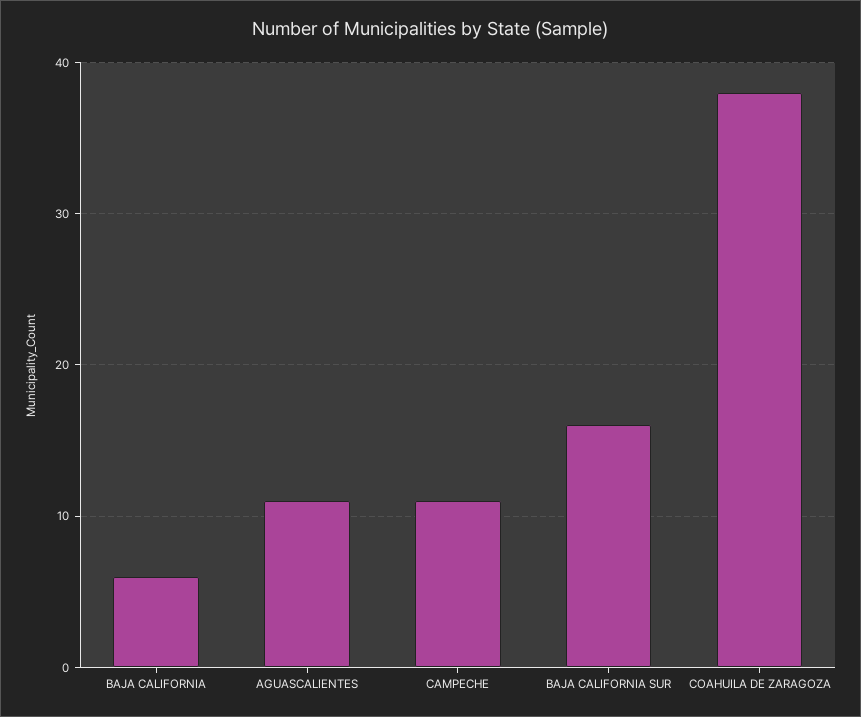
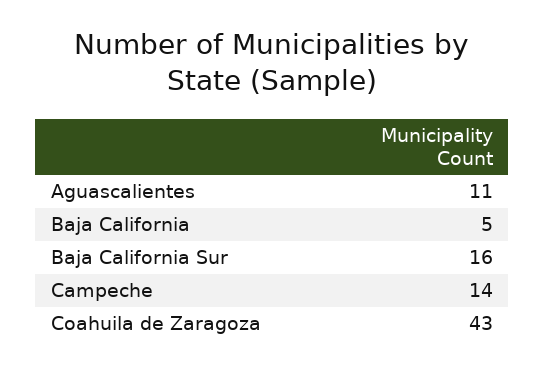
BAJA CALIFORNIA: 6 -> 5
CAMPECHE: 11 -> 14
COAHUILA DE ZARAGOZA: 38 -> 43

